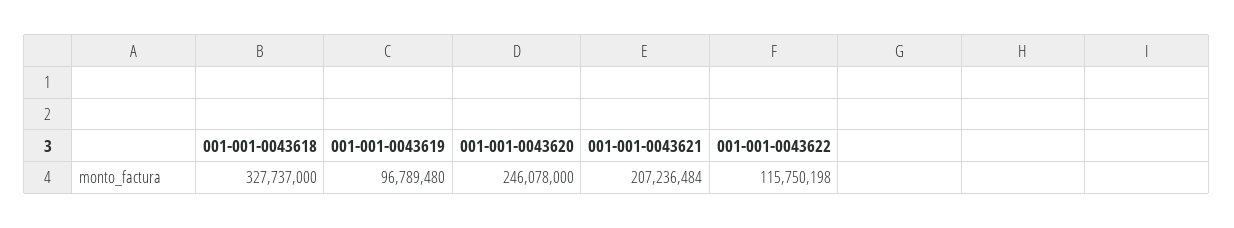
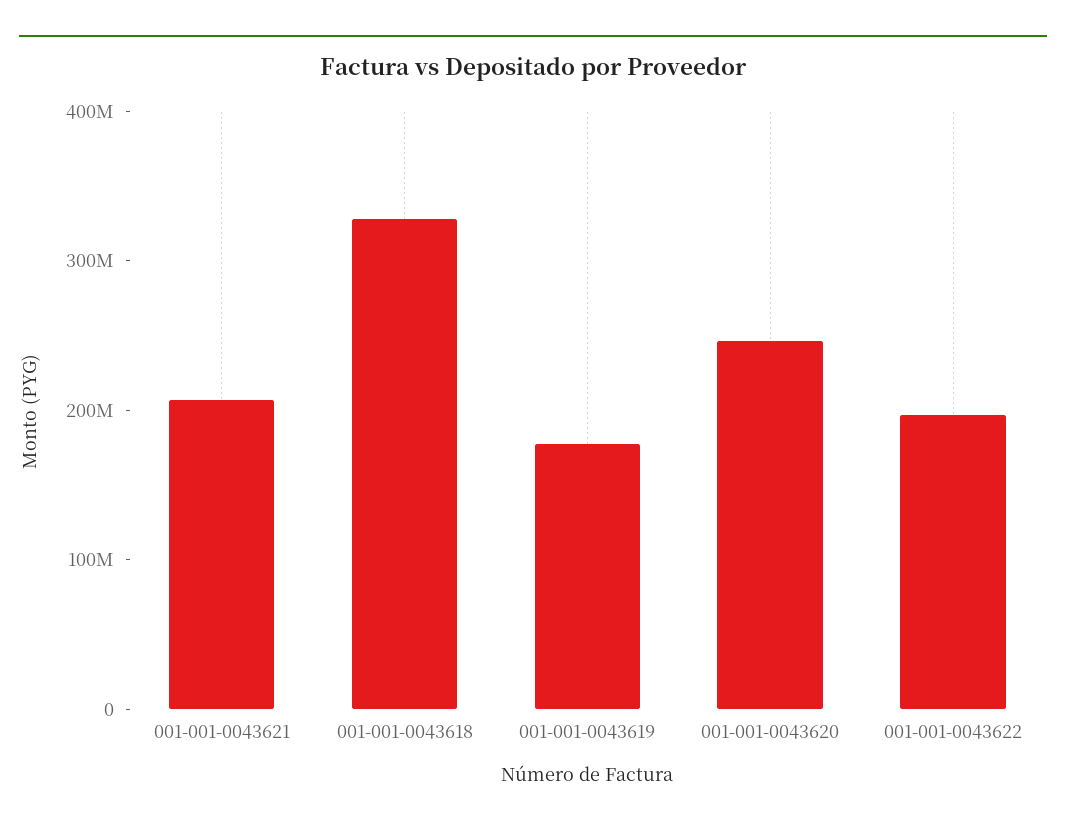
001-001-0043619: 96789480 -> 180000000
001-001-0043622: 115750198 -> 200000000

